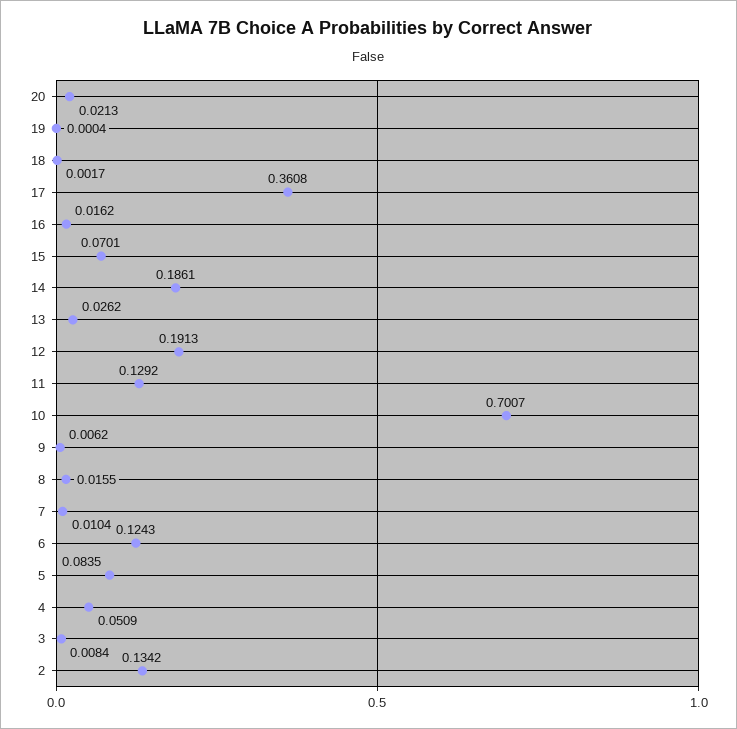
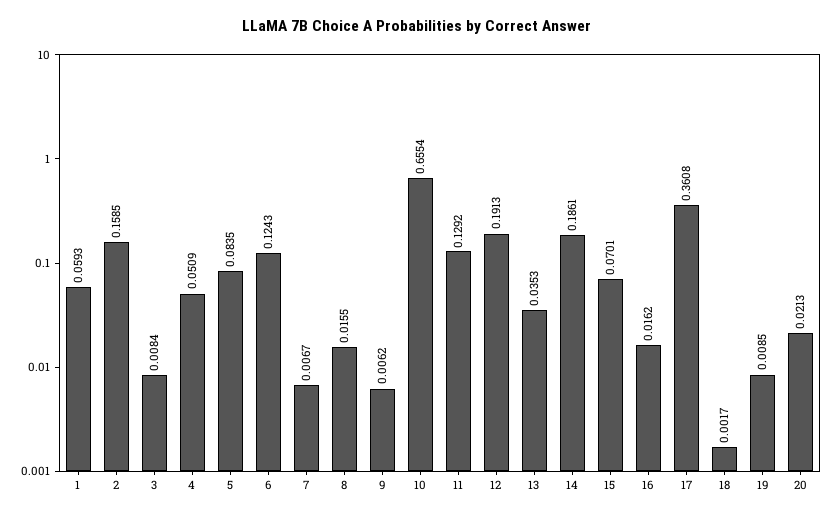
19: 0.0004 -> 0.0085
13: 0.0262 -> 0.0353
10: 0.7007 -> 0.6554
7: 0.0104 -> 0.0067
2: 0.1342 -> 0.1585
1: none -> 0.0593

